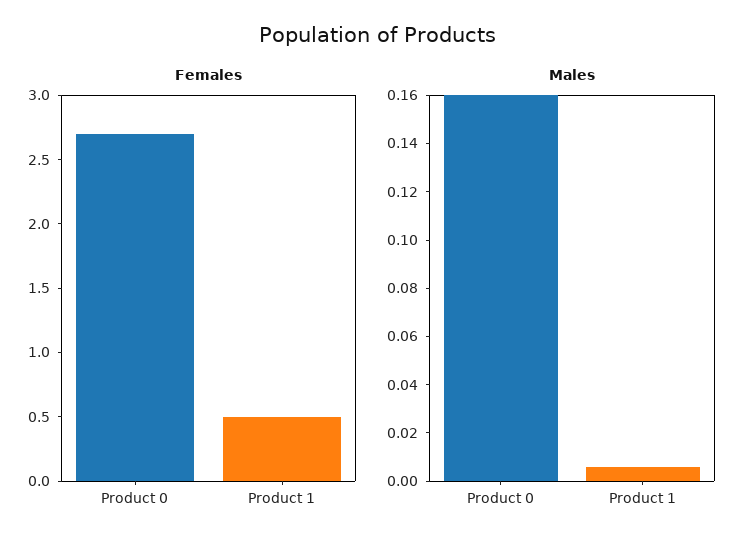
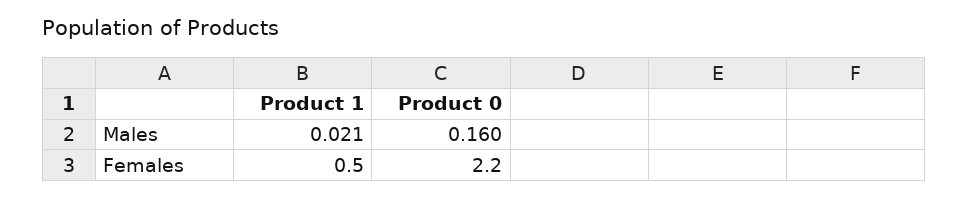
Females, Product 0: 2.7 -> 2.2
Males, Product 1: 0.005 -> 0.021

